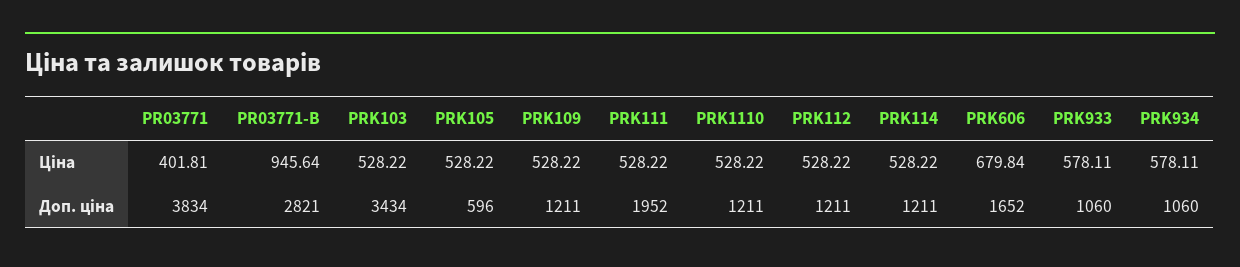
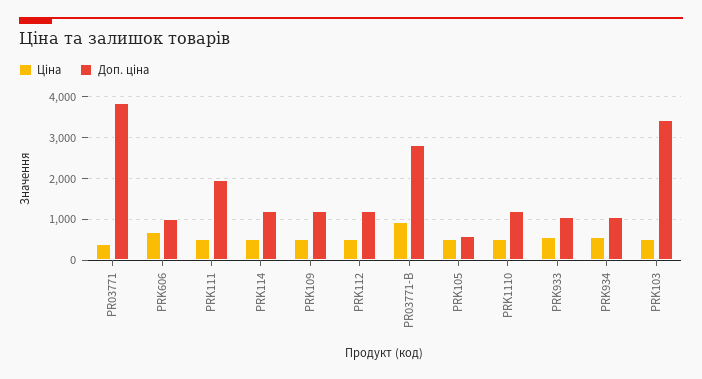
Доп. ціна, PRK606: 1652 -> 1000

